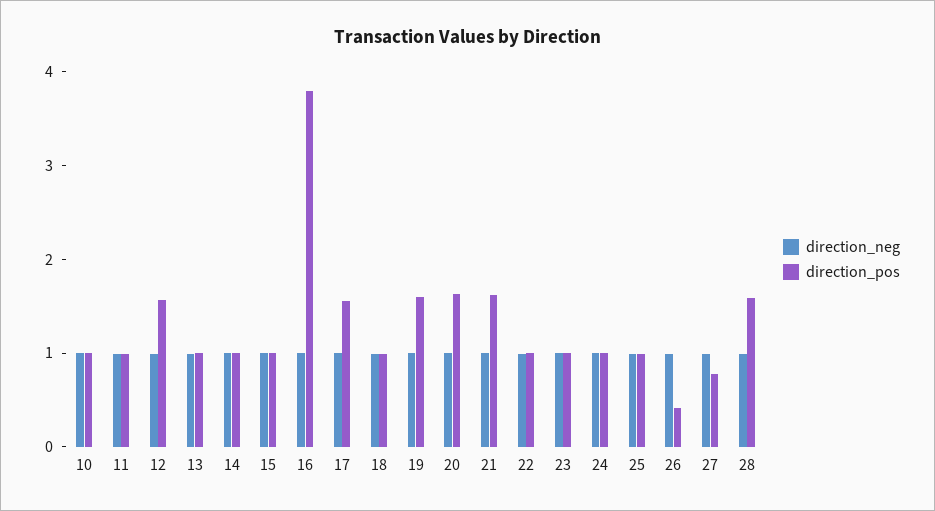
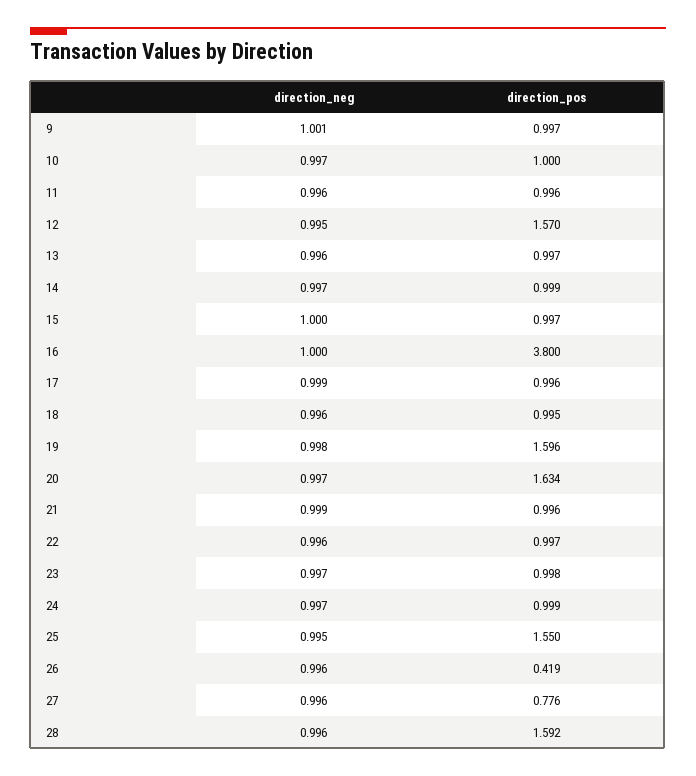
direction_pos, 17: 1.6 -> 0.996
direction_pos, 21: 1.6 -> 0.996
direction_pos, 25: 1 -> 1.55
direction_neg, 9: none -> 1.001
direction_pos, 9: none -> 0.997

